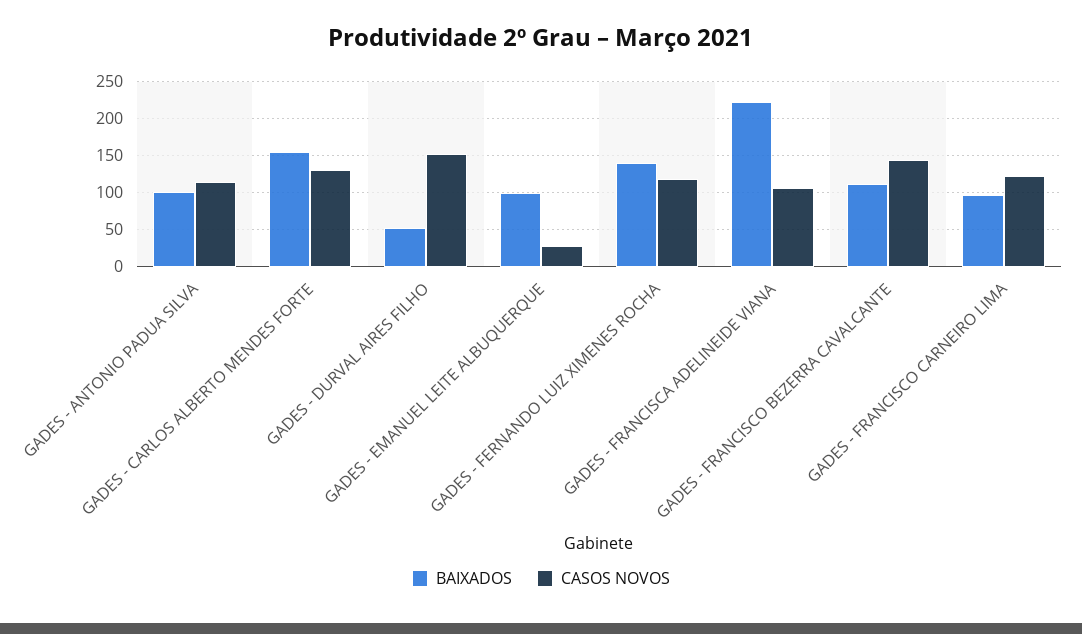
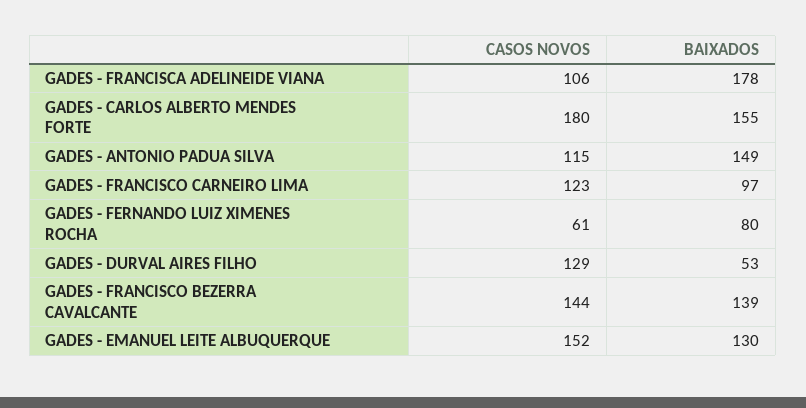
BAIXADOS, GADES - ANTONIO PADUA SILVA: 100 -> 149
CASOS NOVOS, GADES - CARLOS ALBERTO MENDES FORTE: 130 -> 180
CASOS NOVOS, GADES - DURVAL AIRES FILHO: 150 -> 129
BAIXADOS, GADES - EMANUEL LEITE ALBUQUERQUE: 100 -> 130
CASOS NOVOS, GADES - EMANUEL LEITE ALBUQUERQUE: 30 -> 152
BAIXADOS, GADES - FERNANDO LUIZ XIMENES ROCHA: 140 -> 80
CASOS NOVOS, GADES - FERNANDO LUIZ XIMENES ROCHA: 120 -> 61
BAIXADOS, GADES - FRANCISCA ADELINEIDE VIANA: 220 -> 178
BAIXADOS, GADES - FRANCISCO BEZERRA CAVALCANTE: 110 -> 139

